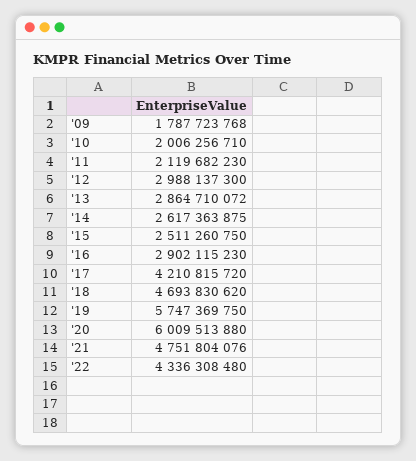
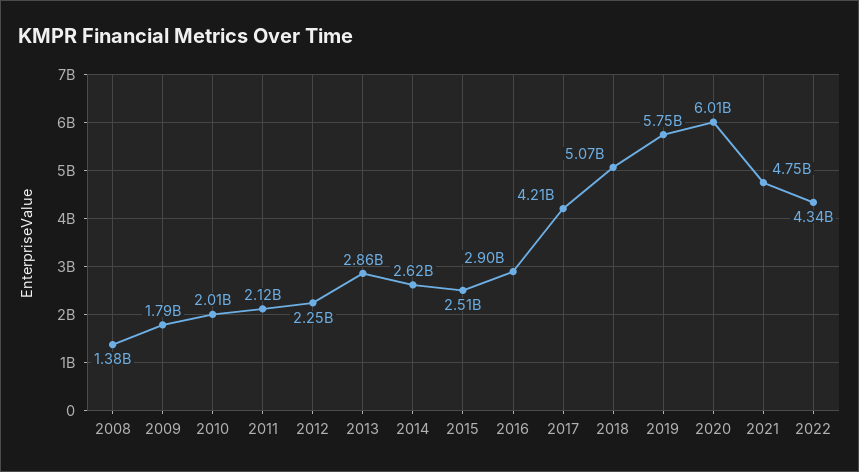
'12: 2988137300 -> 2250000000
'18: 4693830620 -> 5070000000
2008: none -> 1380000000

